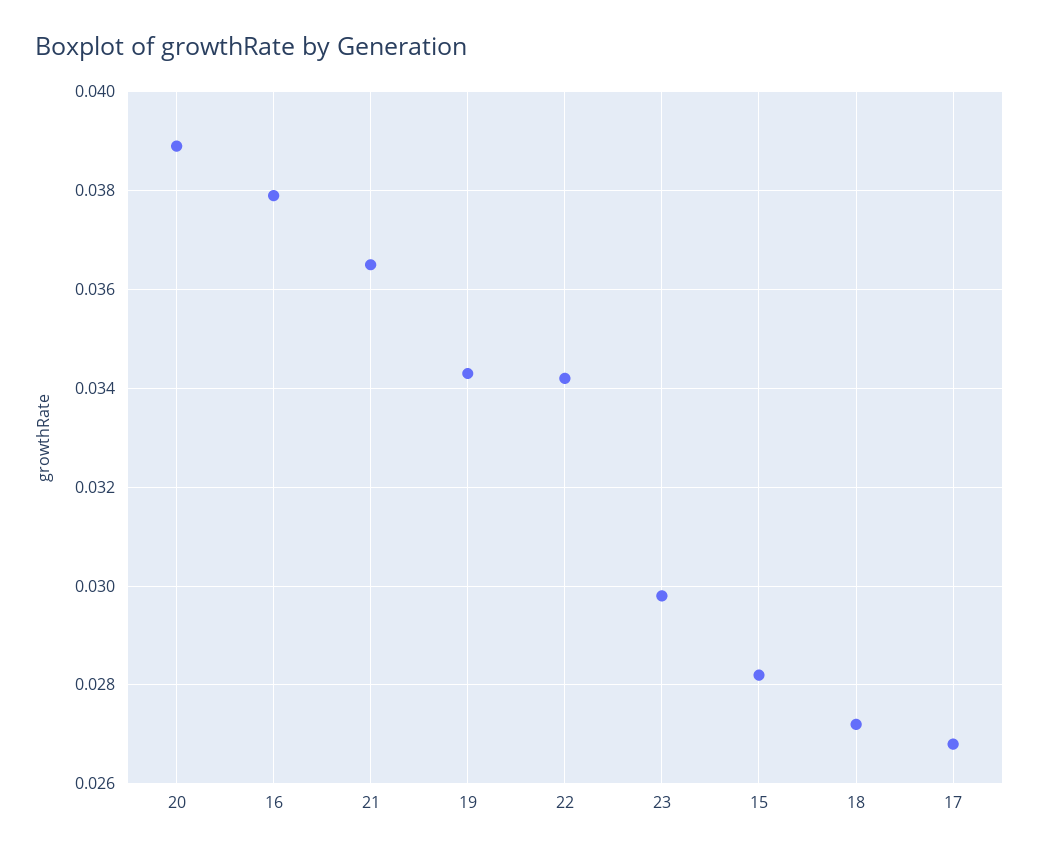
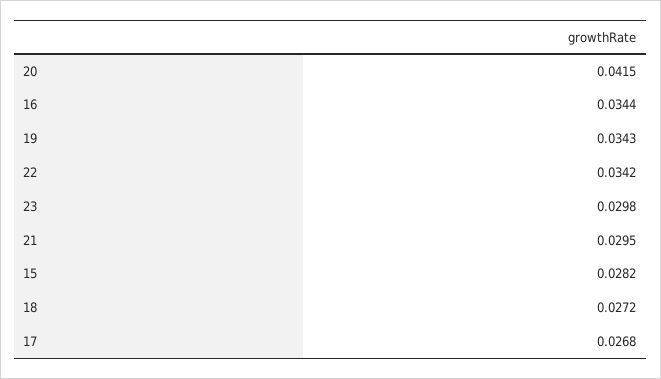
20: 0.039 -> 0.0415
16: 0.038 -> 0.0344
21: 0.0365 -> 0.0295

